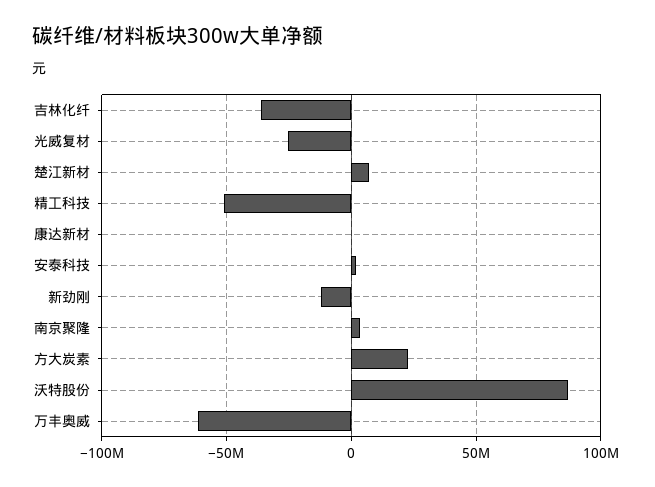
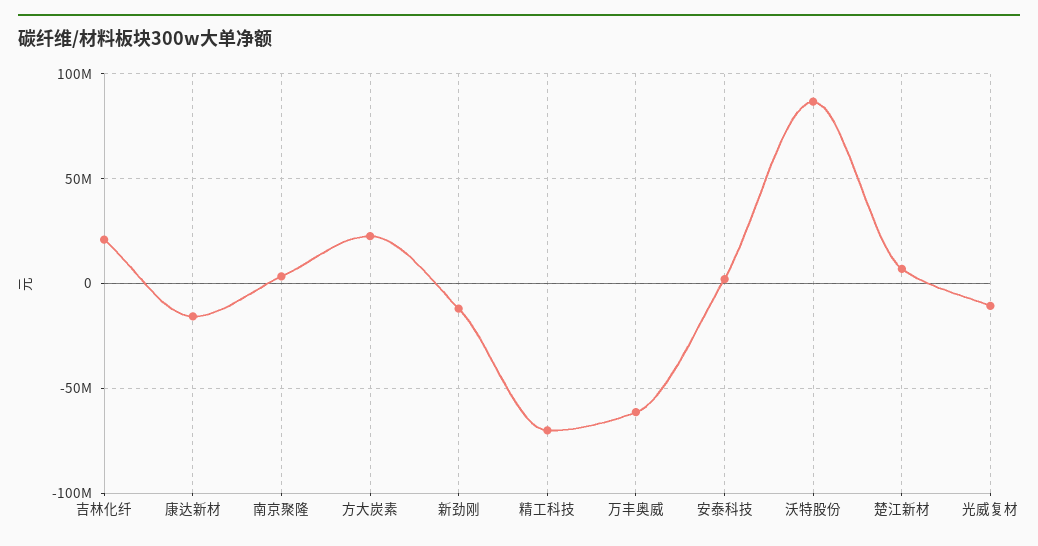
吉林化纤: -35000000 -> 20000000
光威复材: -25000000 -> -10000000
精工科技: -50000000 -> -70000000
康达新材: 0 -> -15000000

